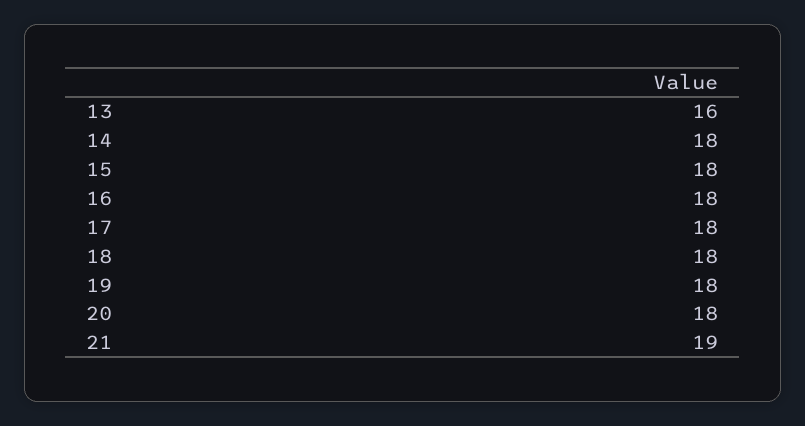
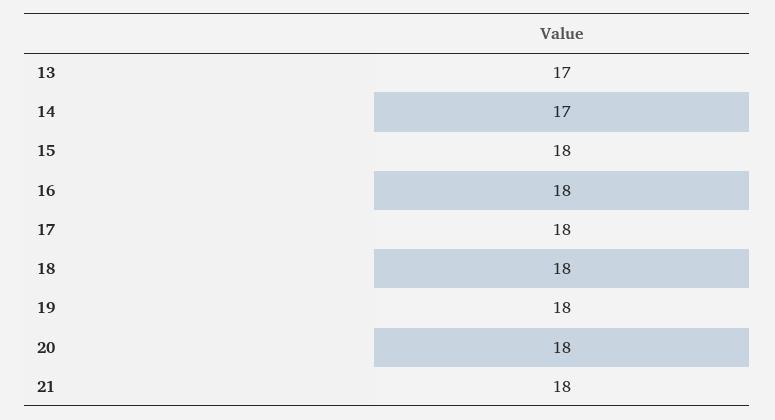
13: 16 -> 17
14: 18 -> 17
21: 19 -> 18

